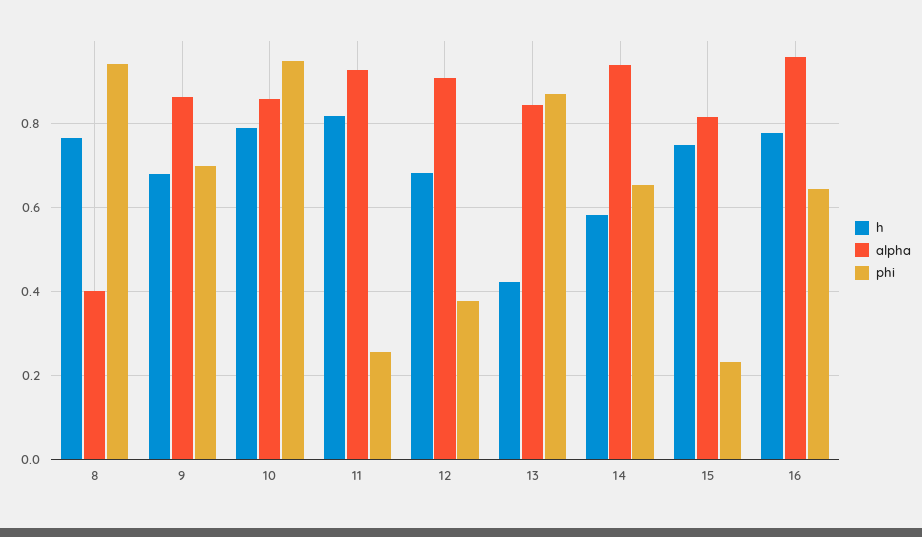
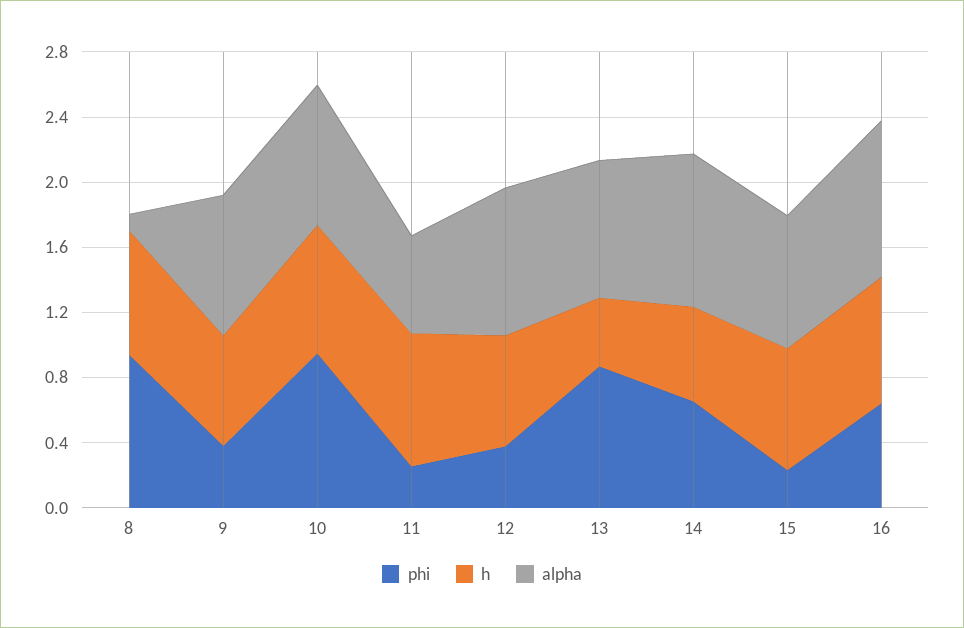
alpha, 8: 0.4 -> 0.1
phi, 9: 0.7 -> 0.4
alpha, 11: 0.92 -> 0.6

